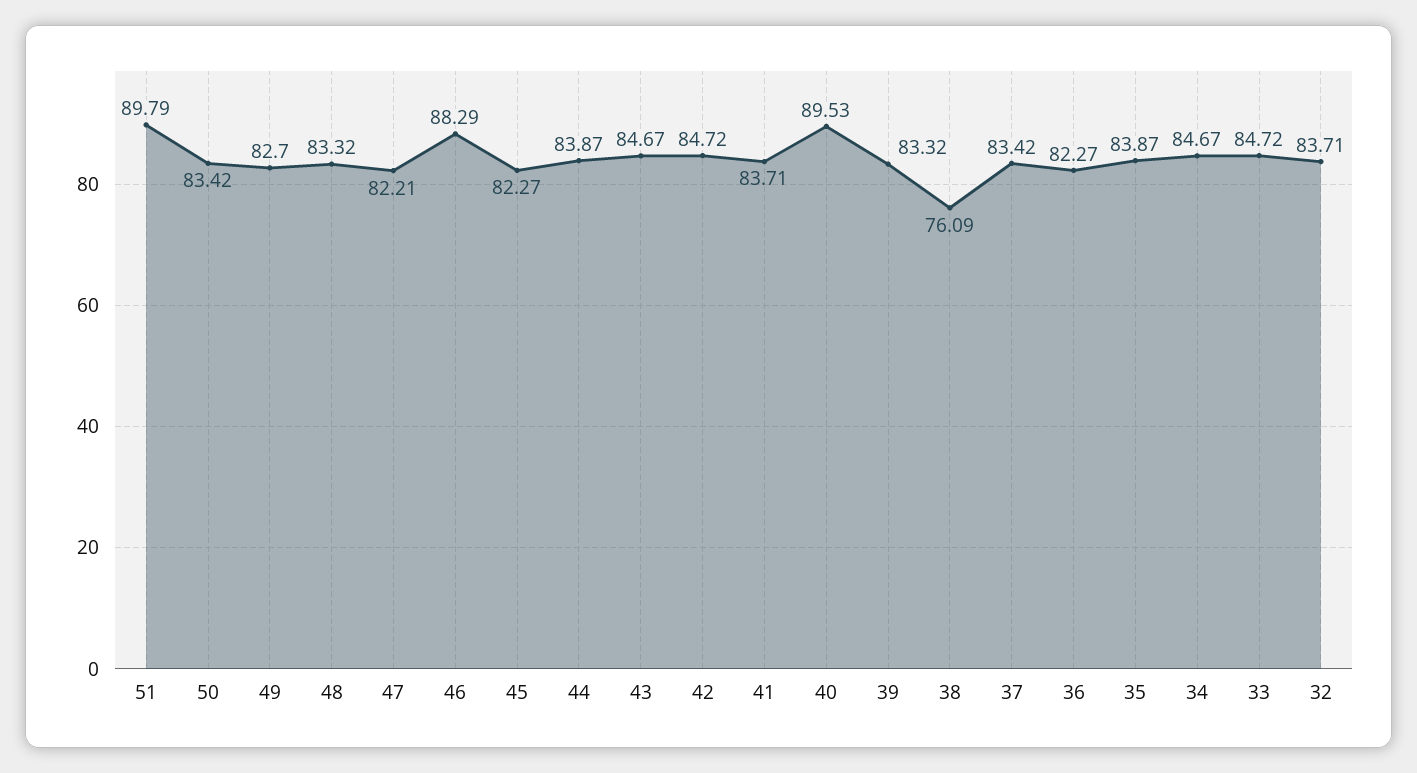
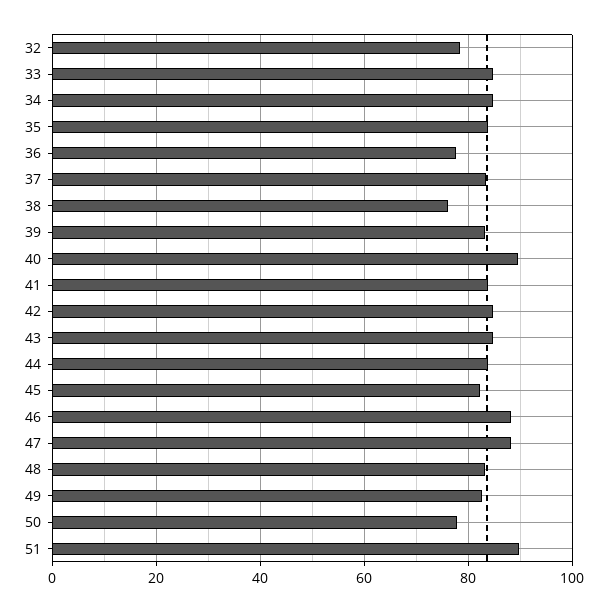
50: 83.42 -> 78
47: 82.21 -> 88
36: 82.27 -> 78
32: 83.71 -> 78

